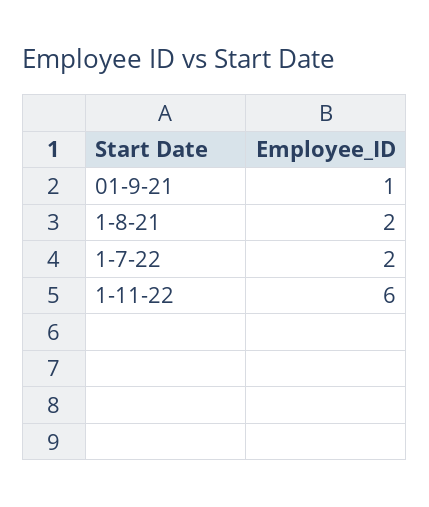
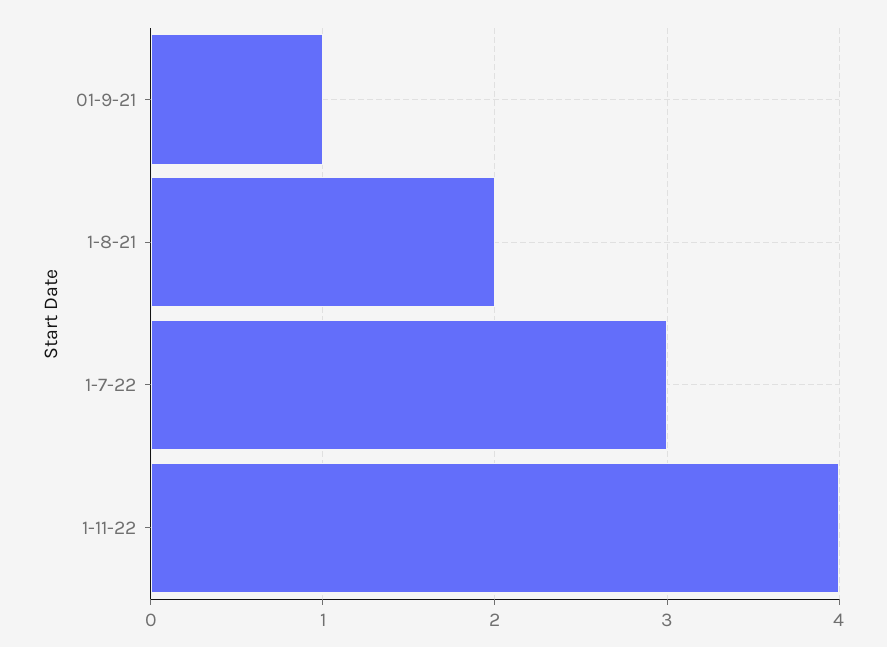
1-7-22: 2 -> 3
1-11-22: 6 -> 4

